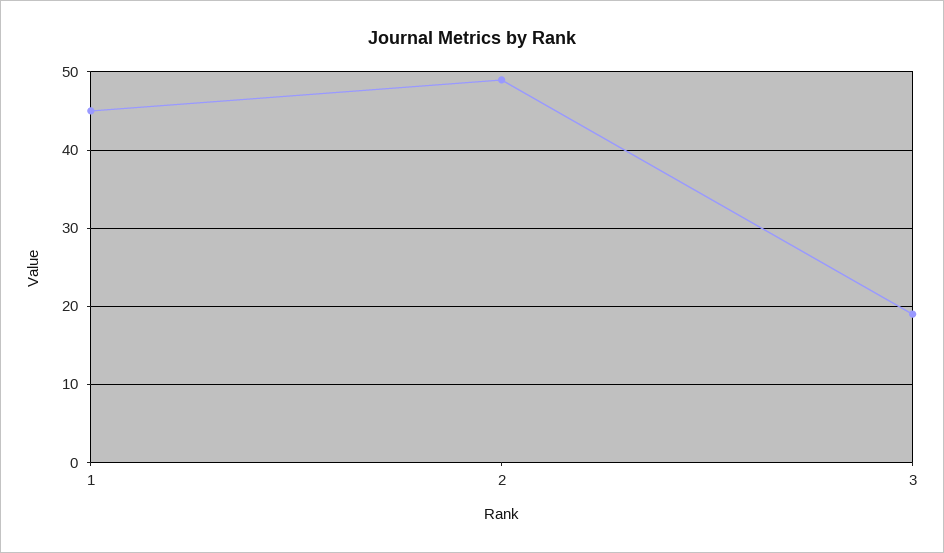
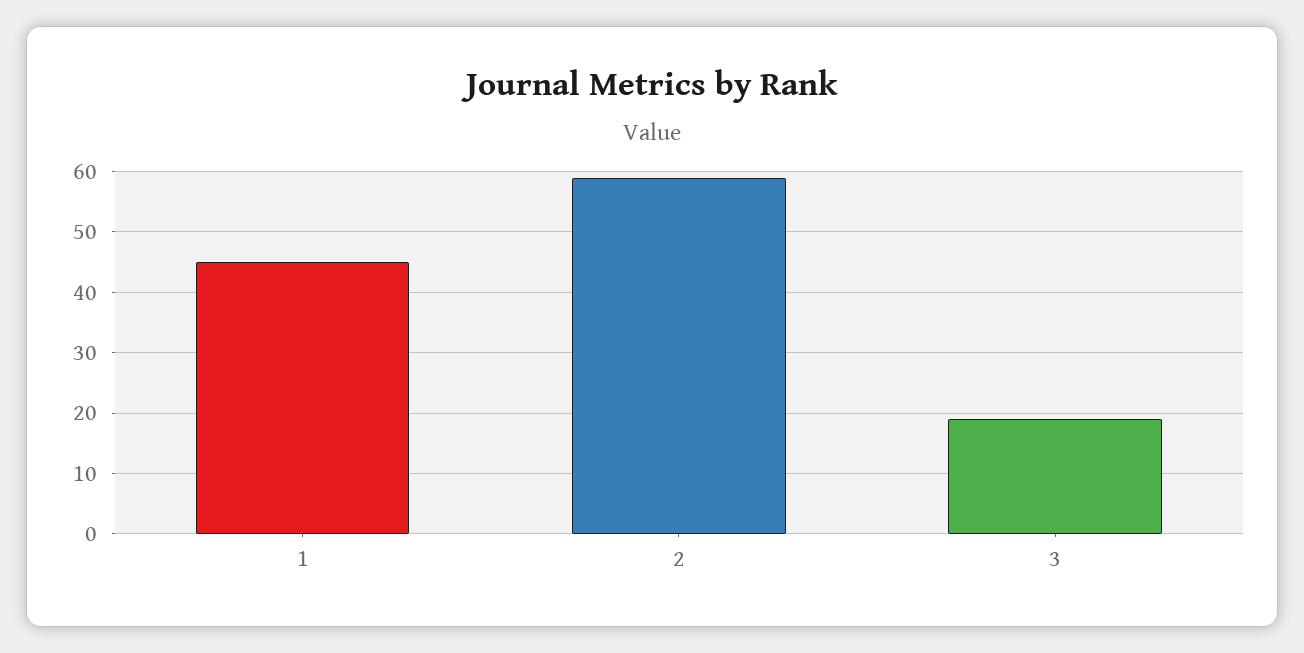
2: 49 -> 59

